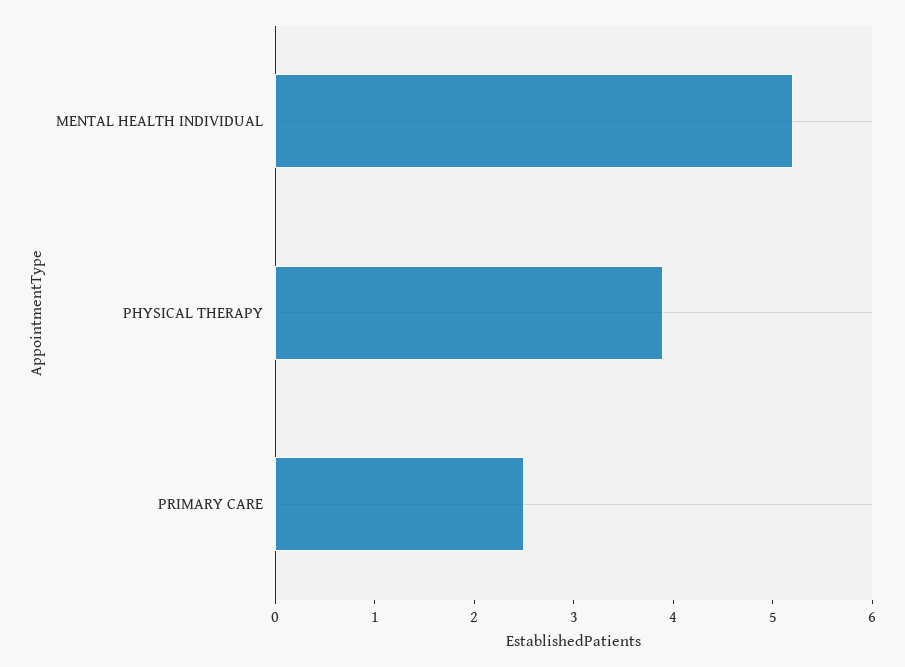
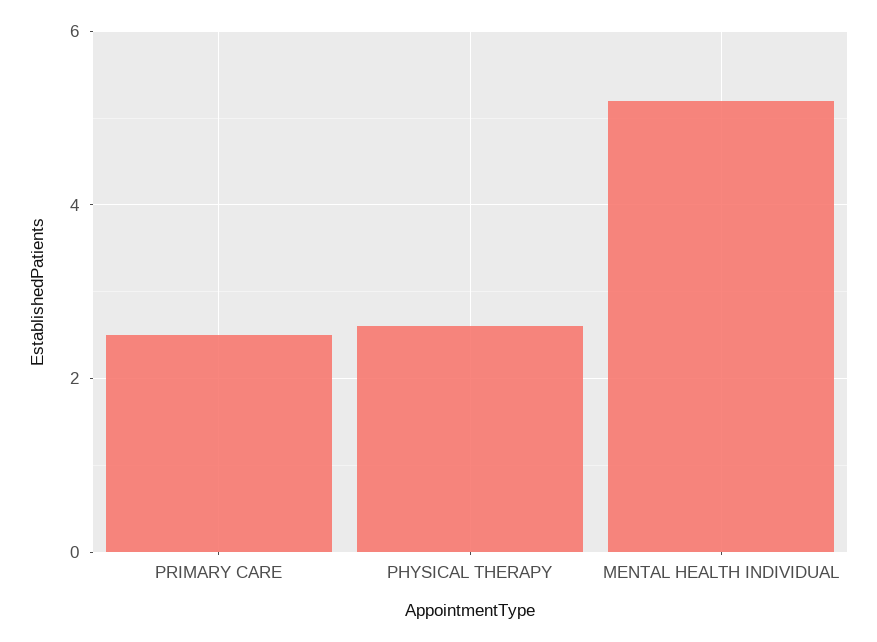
PHYSICAL THERAPY: 3.9 -> 2.5

